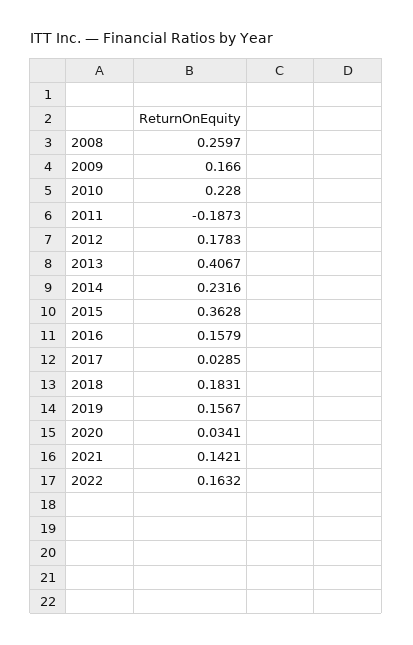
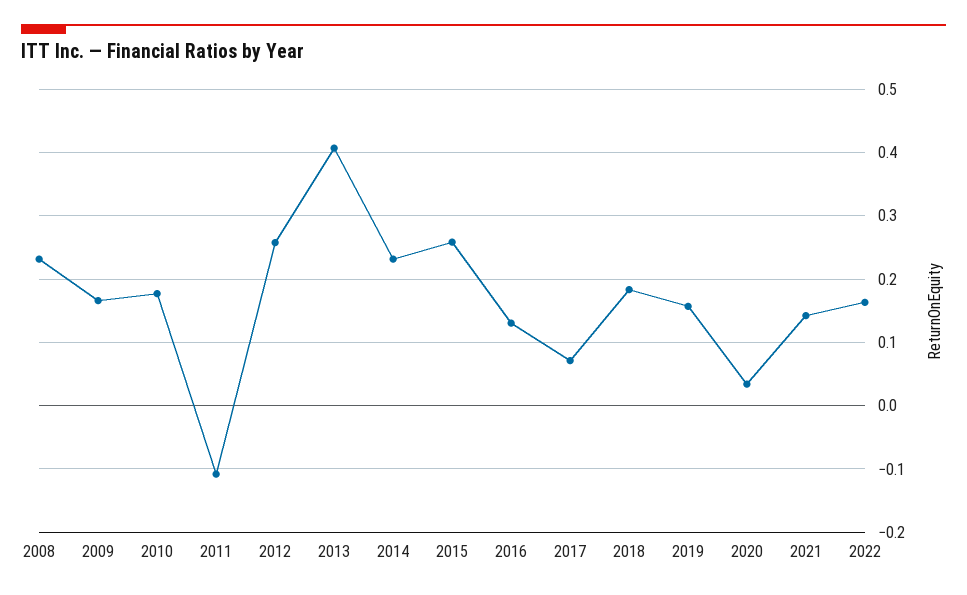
2008: 0.2597 -> 0.23
2010: 0.228 -> 0.18
2011: -0.1873 -> -0.11
2012: 0.1783 -> 0.26
2015: 0.3628 -> 0.26
2016: 0.1579 -> 0.13
2017: 0.0285 -> 0.07

